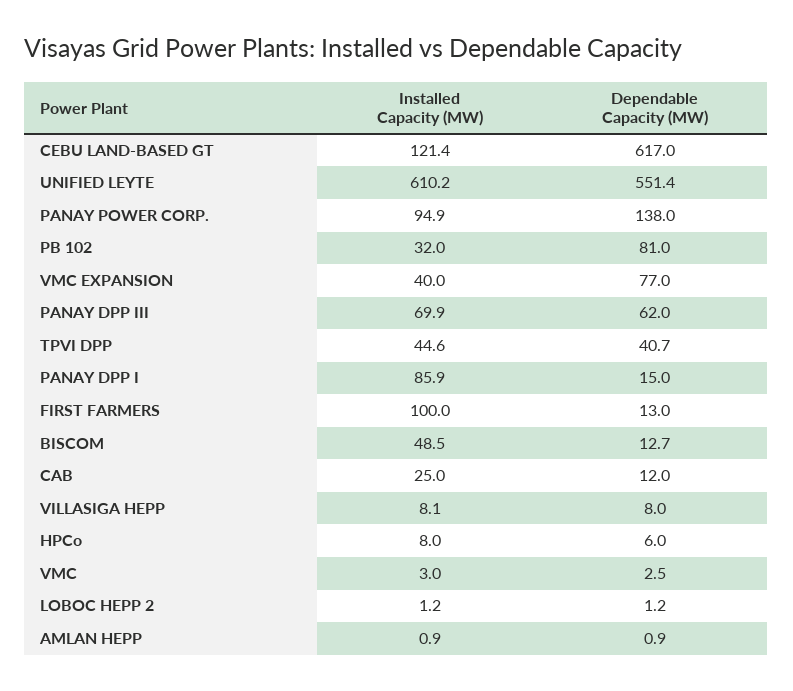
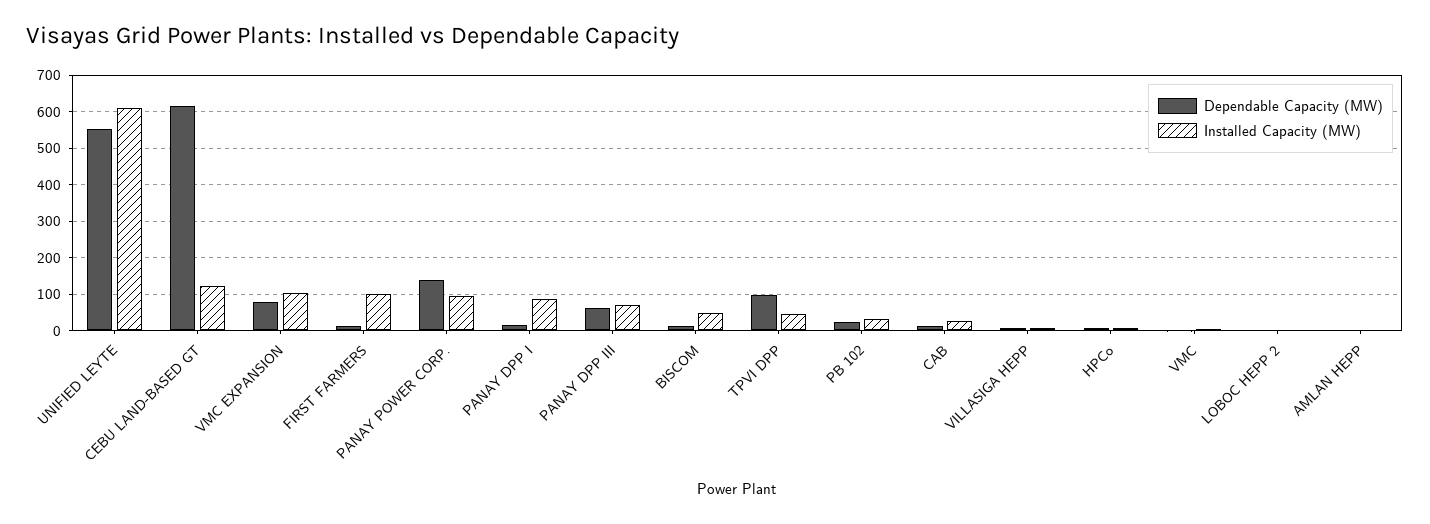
Dependable Capacity (MW), PB 102: 81 -> 20
Installed Capacity (MW), VMC EXPANSION: 40 -> 100
Dependable Capacity (MW), TPVI DPP: 40.7 -> 100

